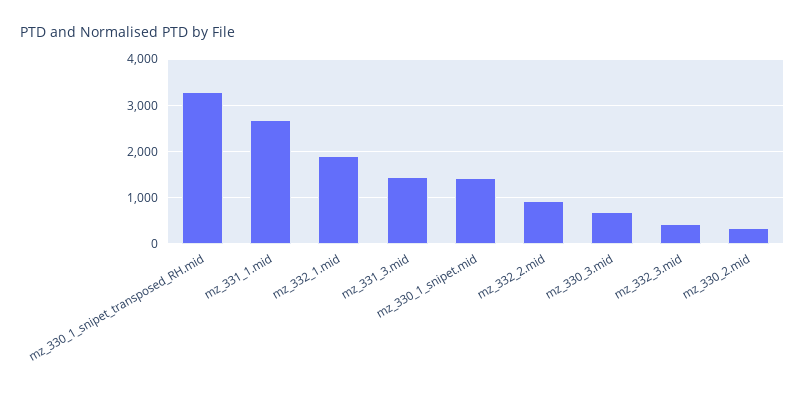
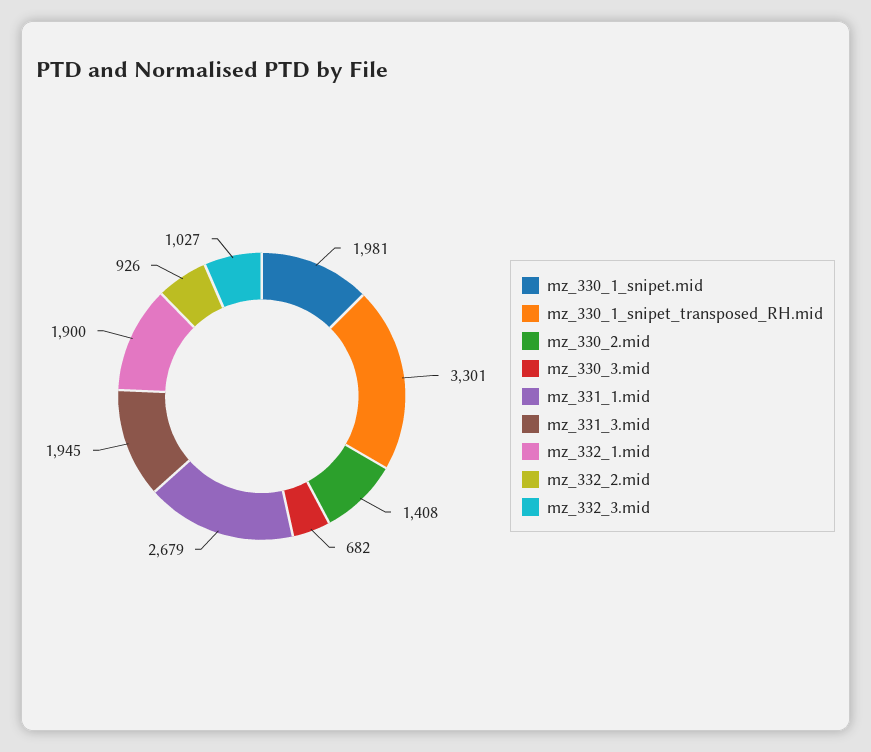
mz_331_3.mid: 1400 -> 1945
mz_330_1_snipet.mid: 1400 -> 1981
mz_332_3.mid: 400 -> 1027
mz_330_2.mid: 400 -> 1408

